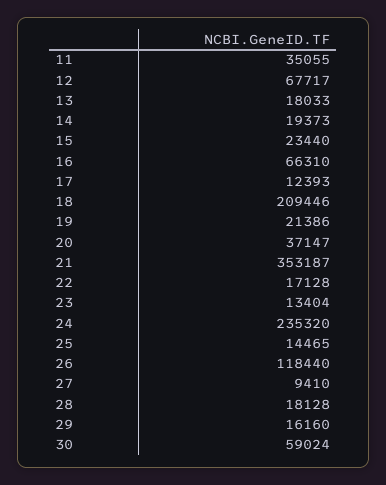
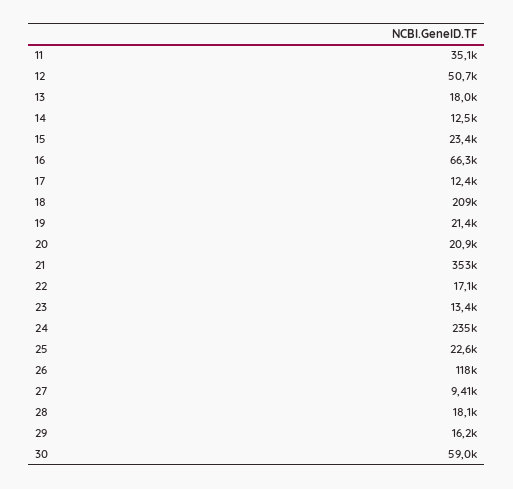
12: 67717 -> 50700
14: 19373 -> 12500
20: 37147 -> 20900
25: 14465 -> 22600

